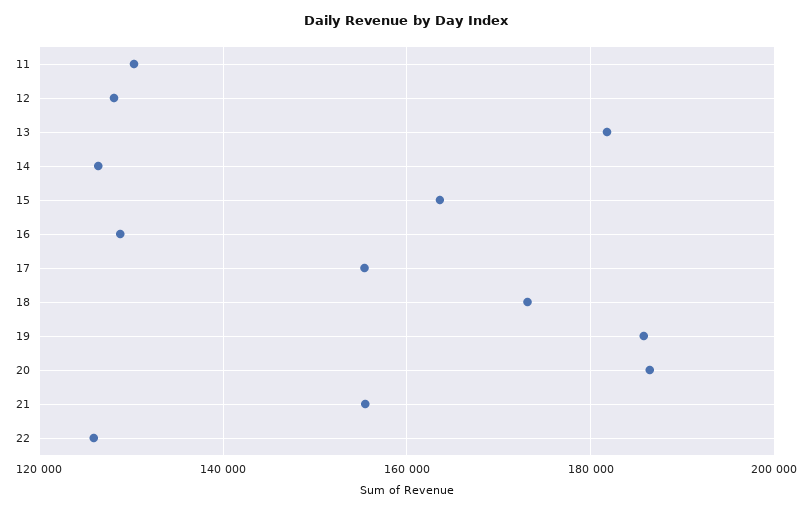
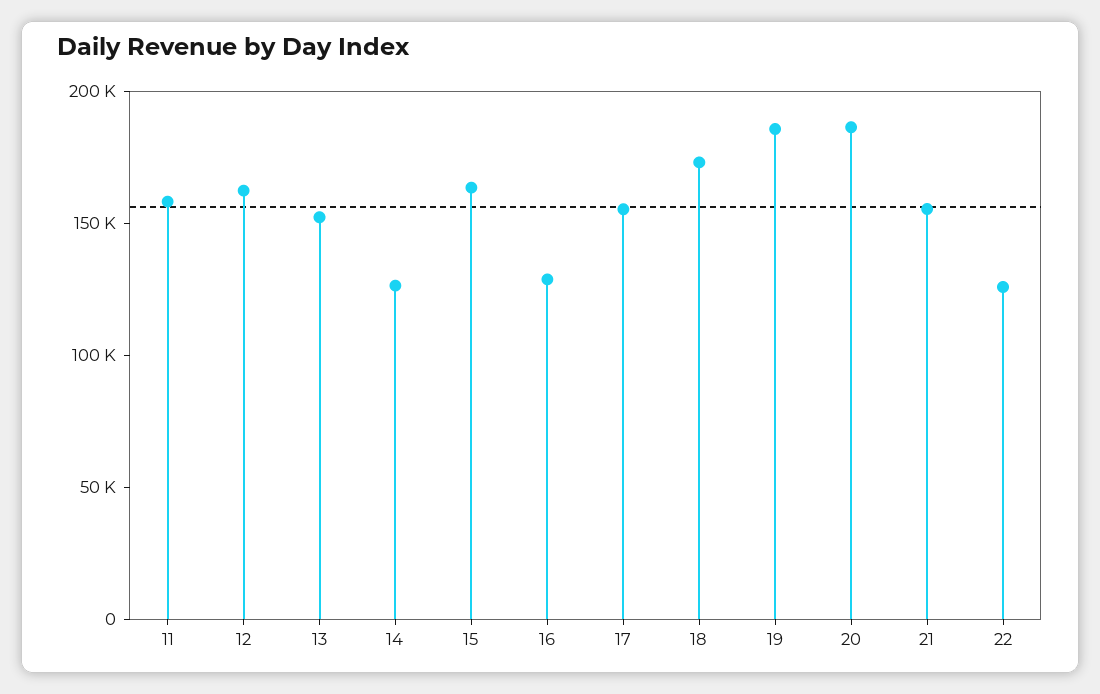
11: 130000 -> 160000
12: 128000 -> 160000
13: 182000 -> 150000

